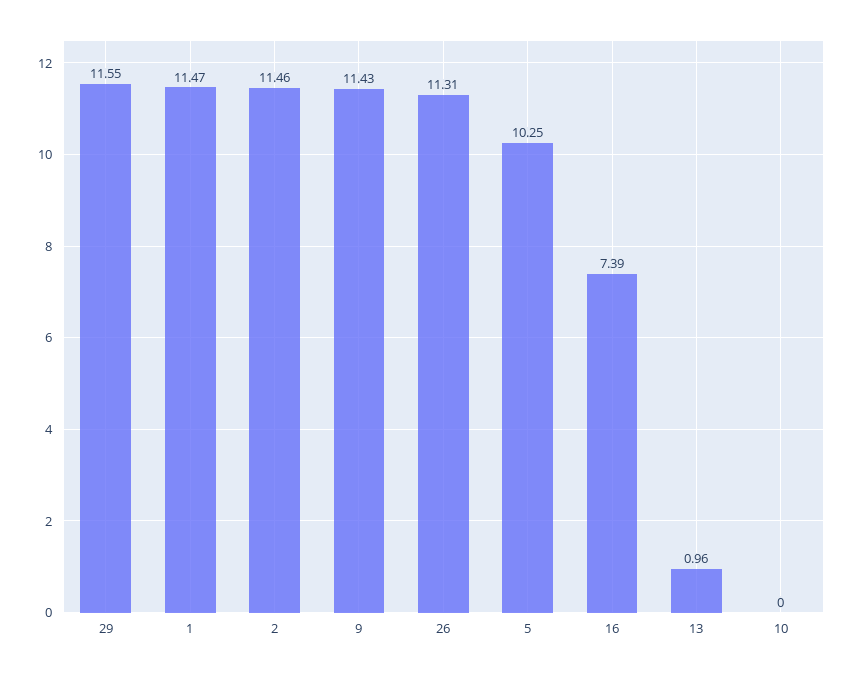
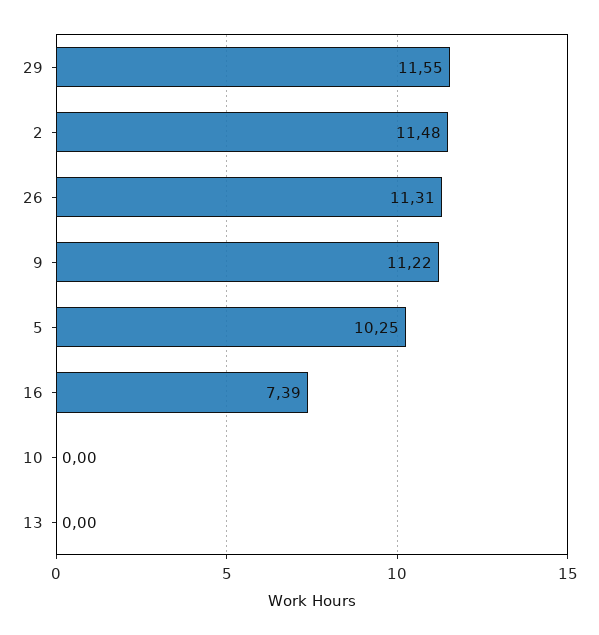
1: 11.47 -> none
2: 11.46 -> 11.48
9: 11.43 -> 11.22
13: 0.96 -> 0

